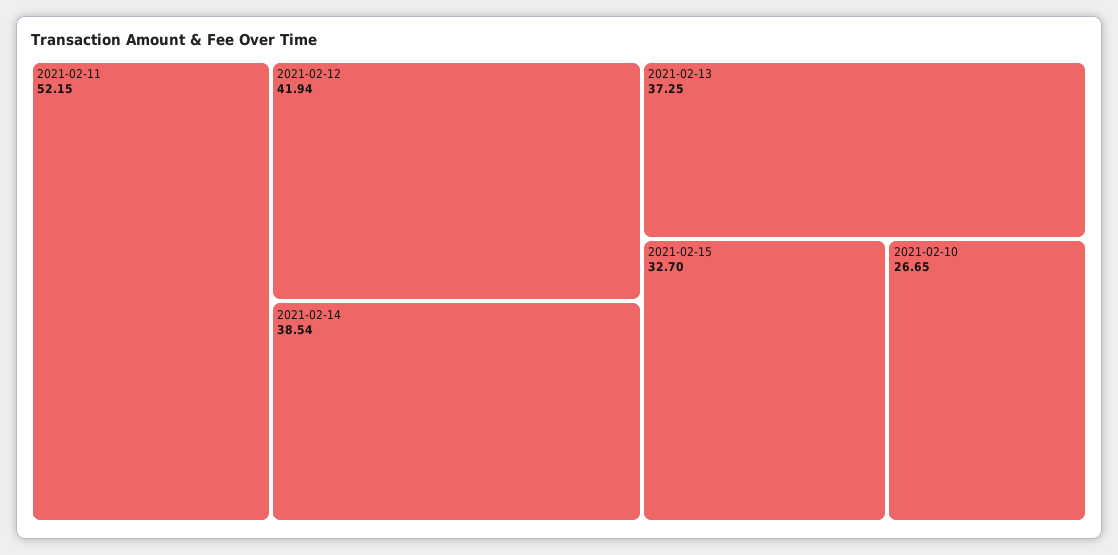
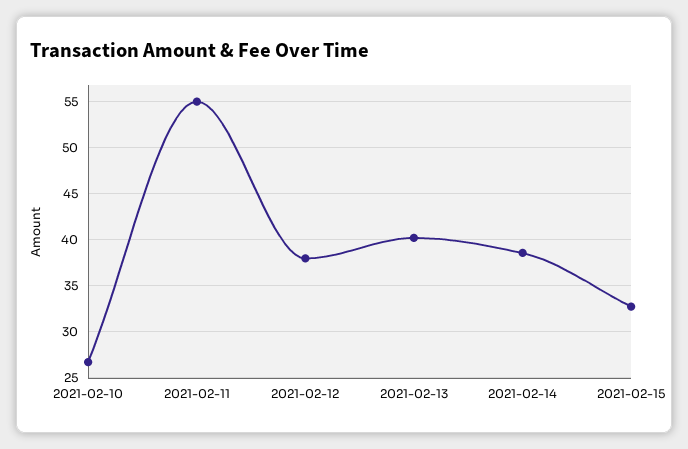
2021-02-11: 52.15 -> 55
2021-02-12: 41.94 -> 38
2021-02-13: 37.25 -> 40

